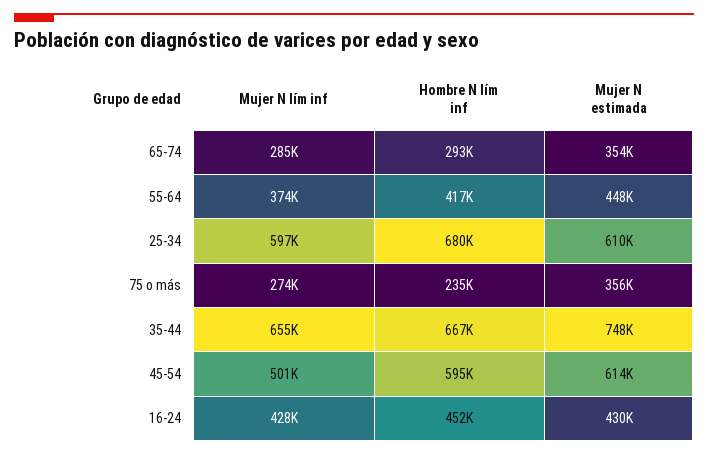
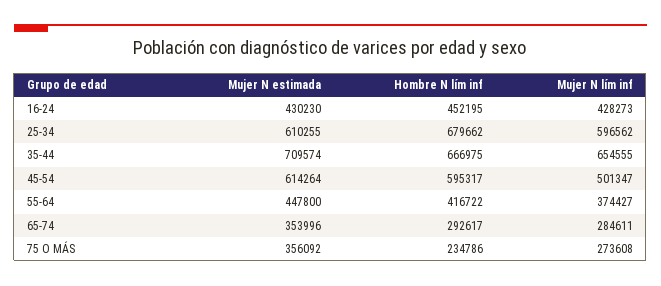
Mujer N estimada, 35-44: 748000 -> 709574

